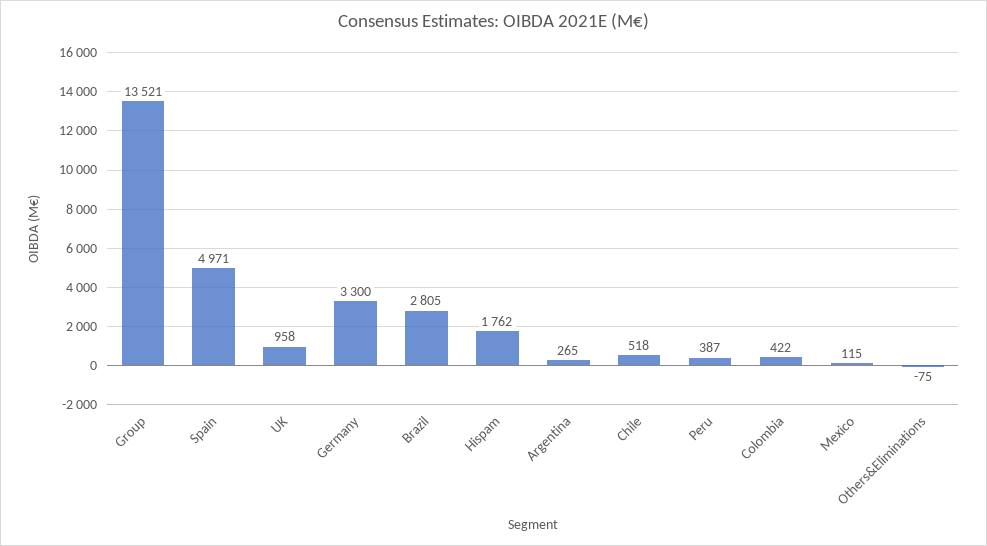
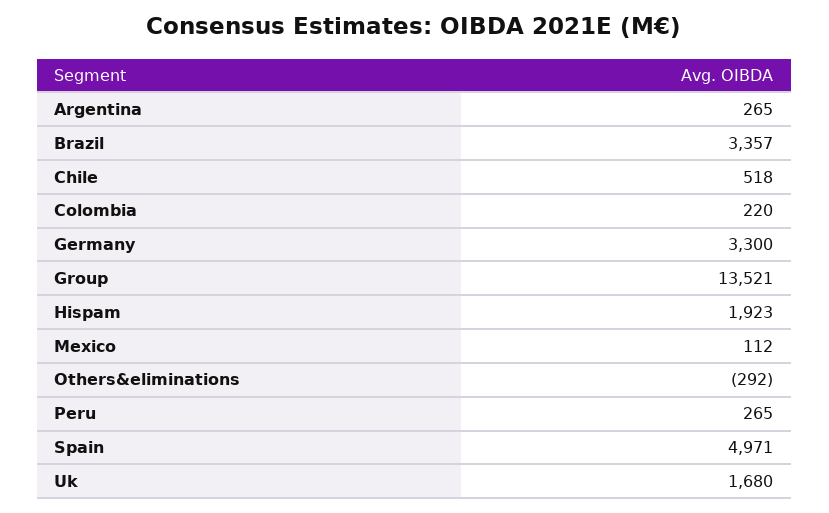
UK: 958 -> 1680
Brazil: 2805 -> 3357
Hispam: 1762 -> 1923
Peru: 387 -> 265
Colombia: 422 -> 220
Mexico: 115 -> 112
Others&Eliminations: -75 -> -292

